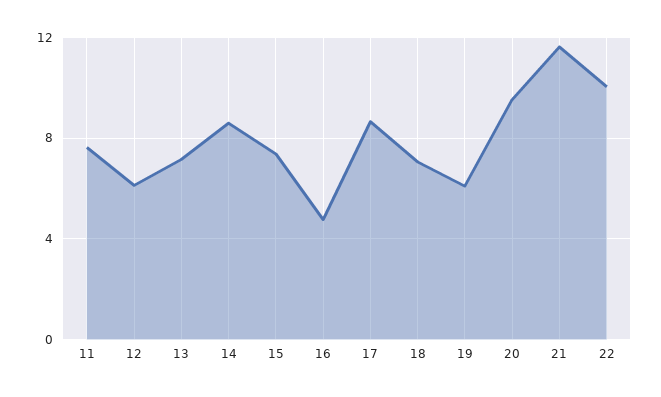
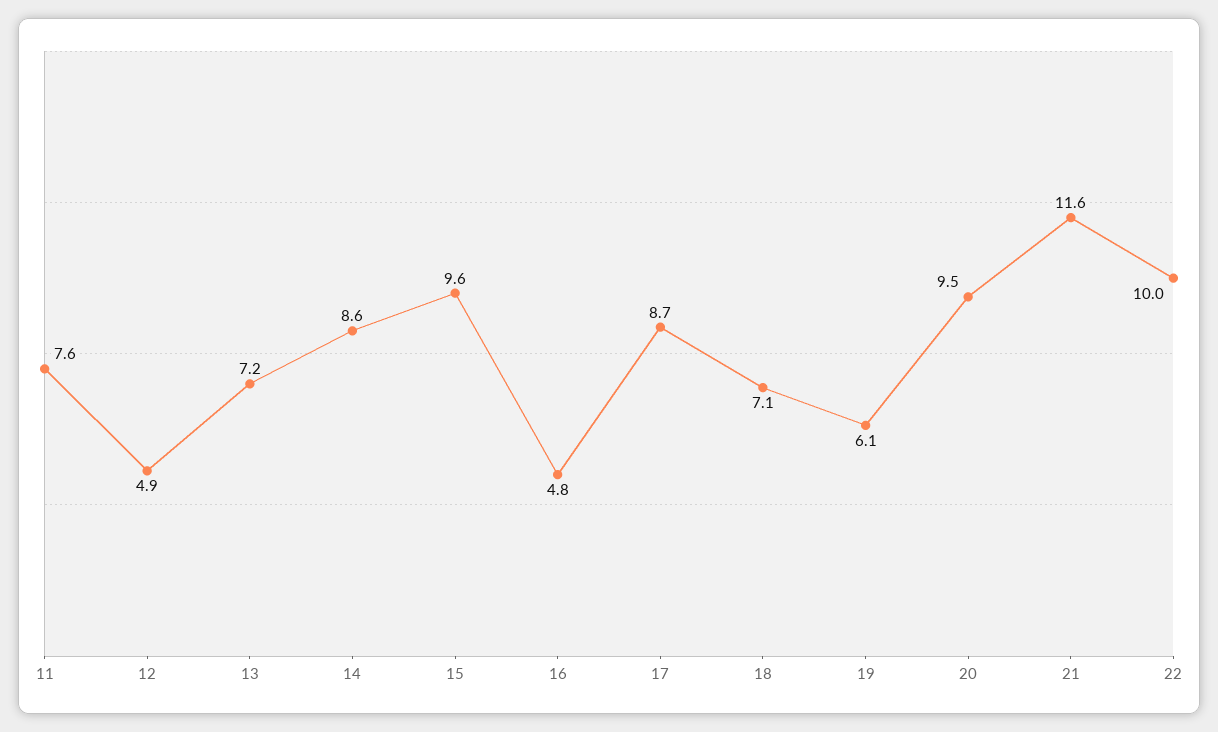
12: 6 -> 4.9
15: 7.5 -> 9.6

